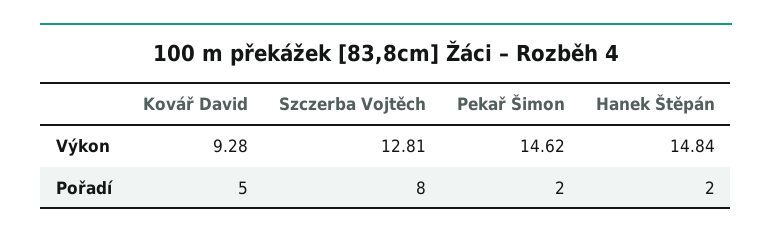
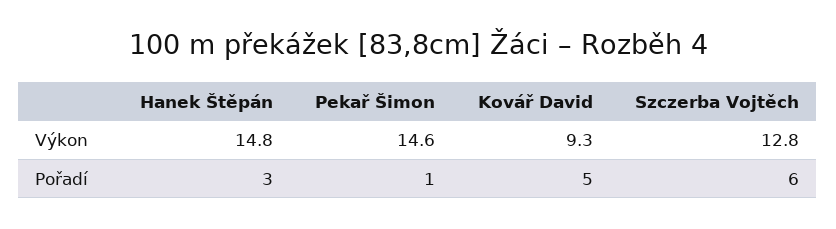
Szczerba Vojtěch, Pořadí: 8 -> 6
Pekař Šimon, Pořadí: 2 -> 1
Hanek Štěpán, Pořadí: 2 -> 3

